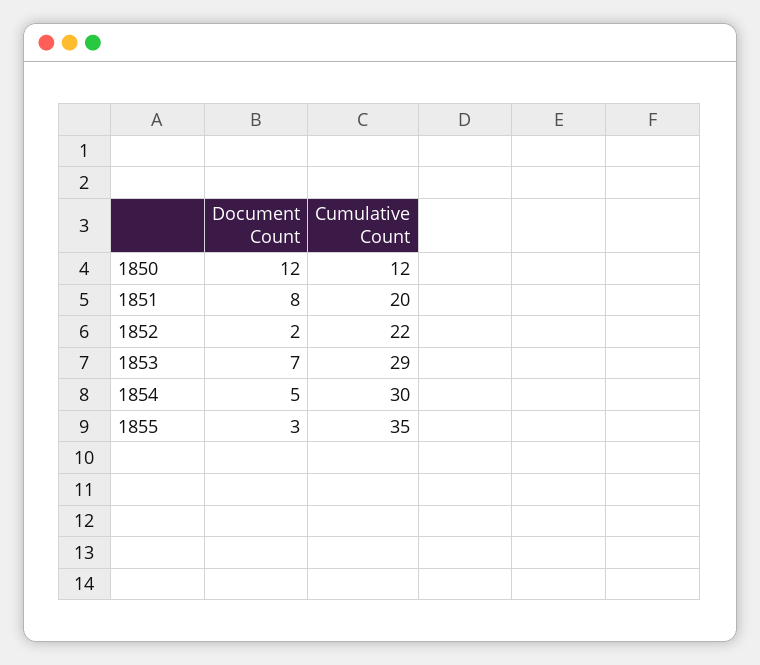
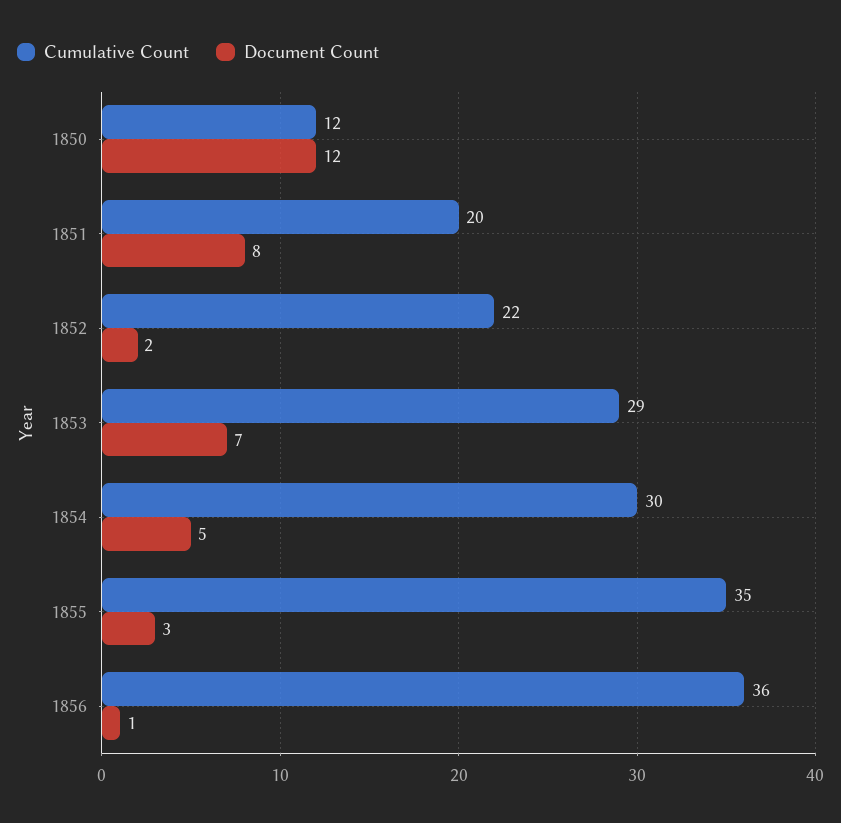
Cumulative Count, 1856: none -> 36
Document Count, 1856: none -> 1

